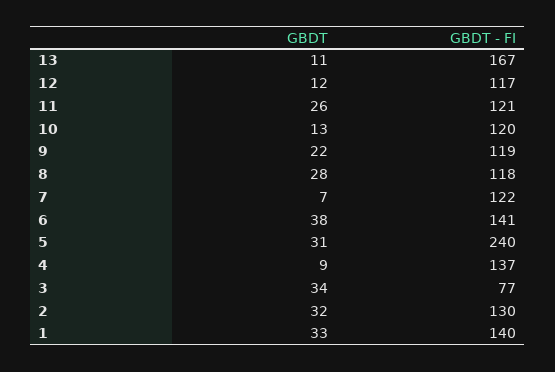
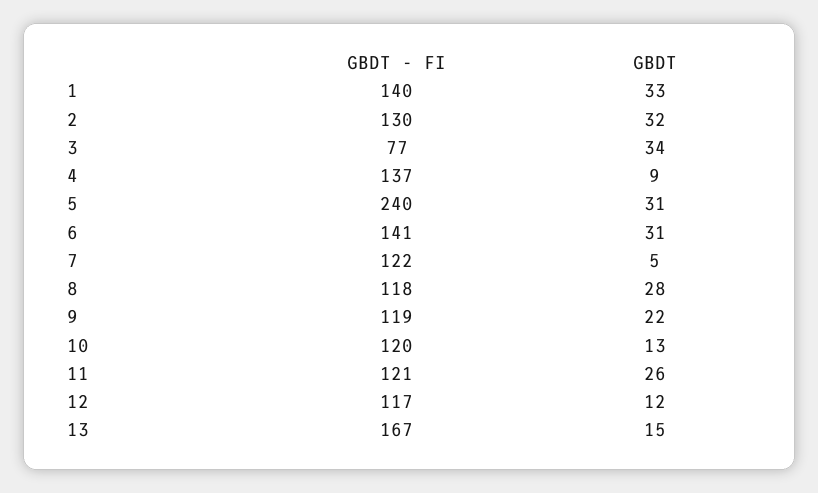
GBDT, 13: 11 -> 15
GBDT, 7: 7 -> 5
GBDT, 6: 38 -> 31

